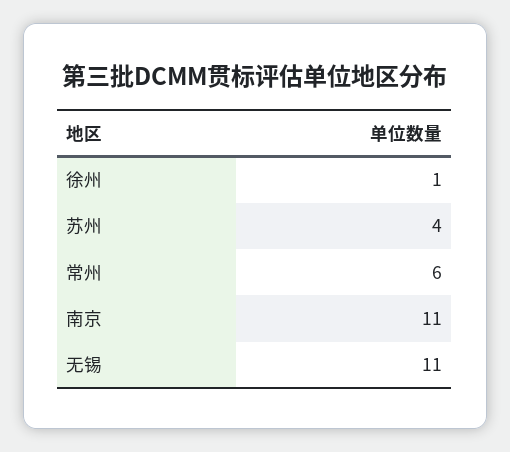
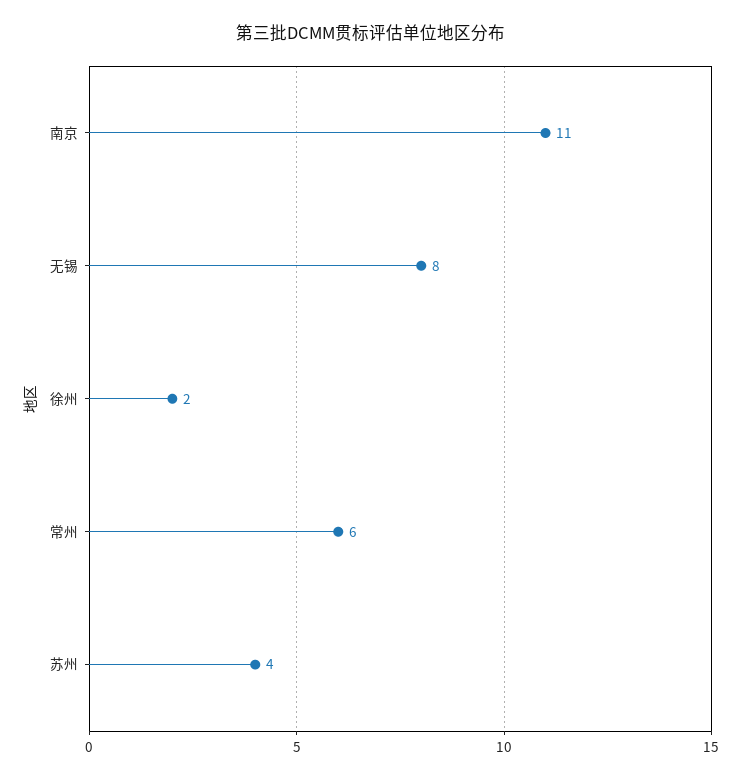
徐州: 1 -> 2
无锡: 11 -> 8

